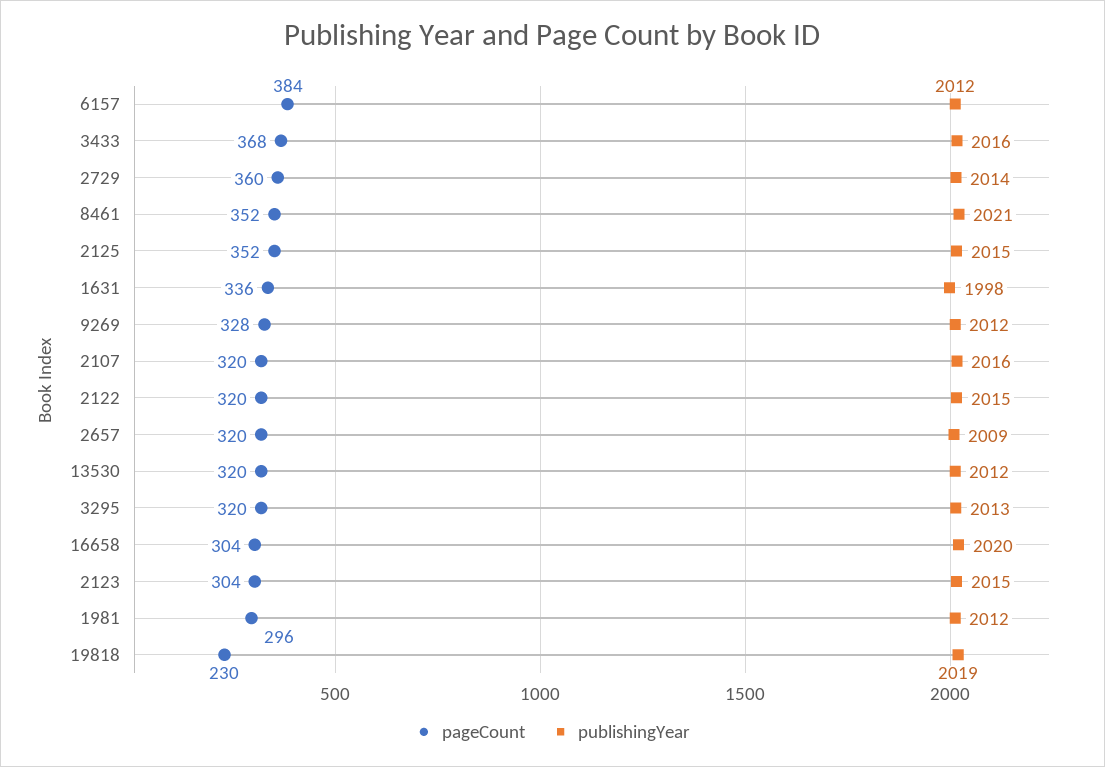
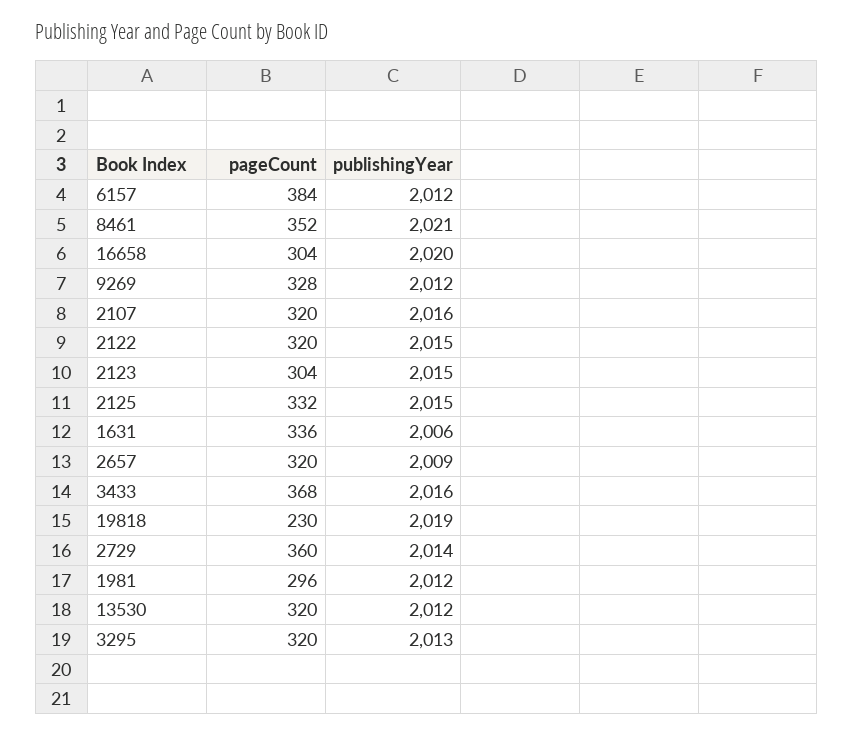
pageCount, 2125: 352 -> 332
publishingYear, 1631: 1998 -> 2006

